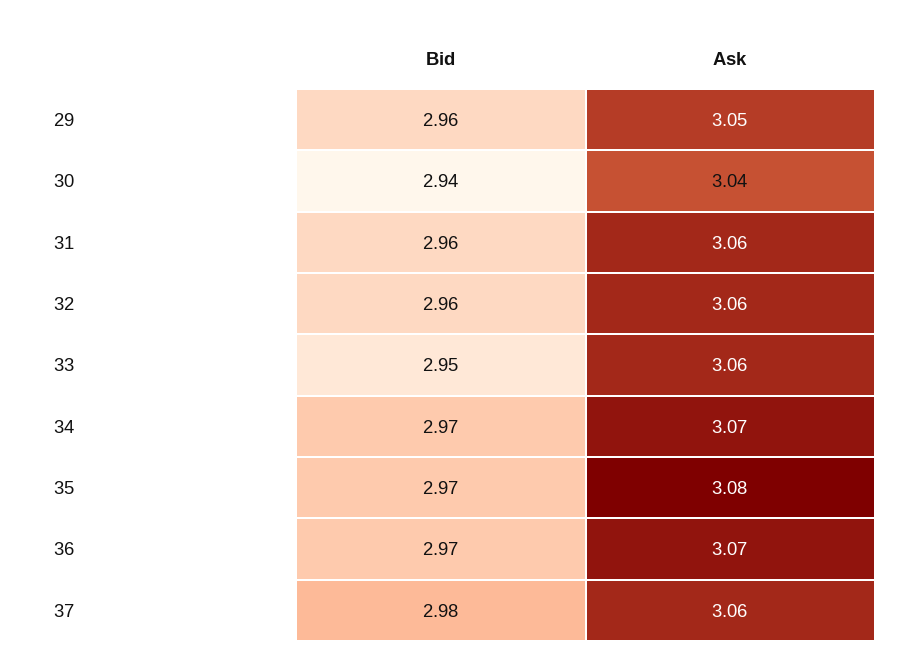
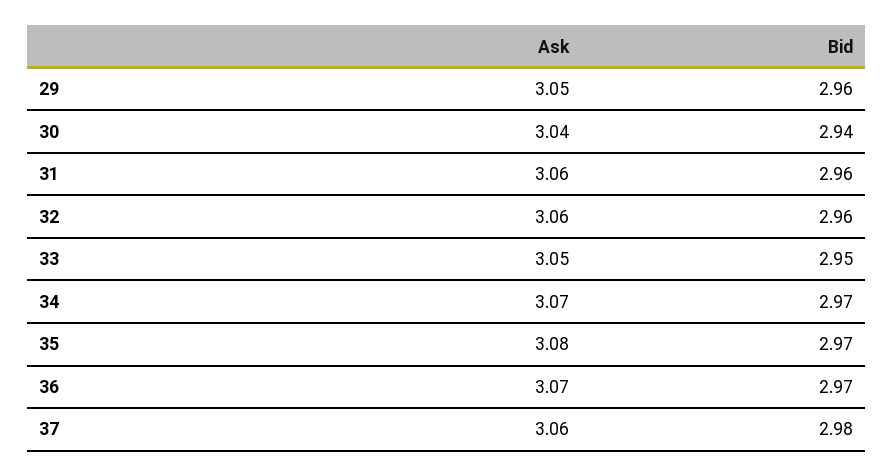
Ask, 33: 3.06 -> 3.05

